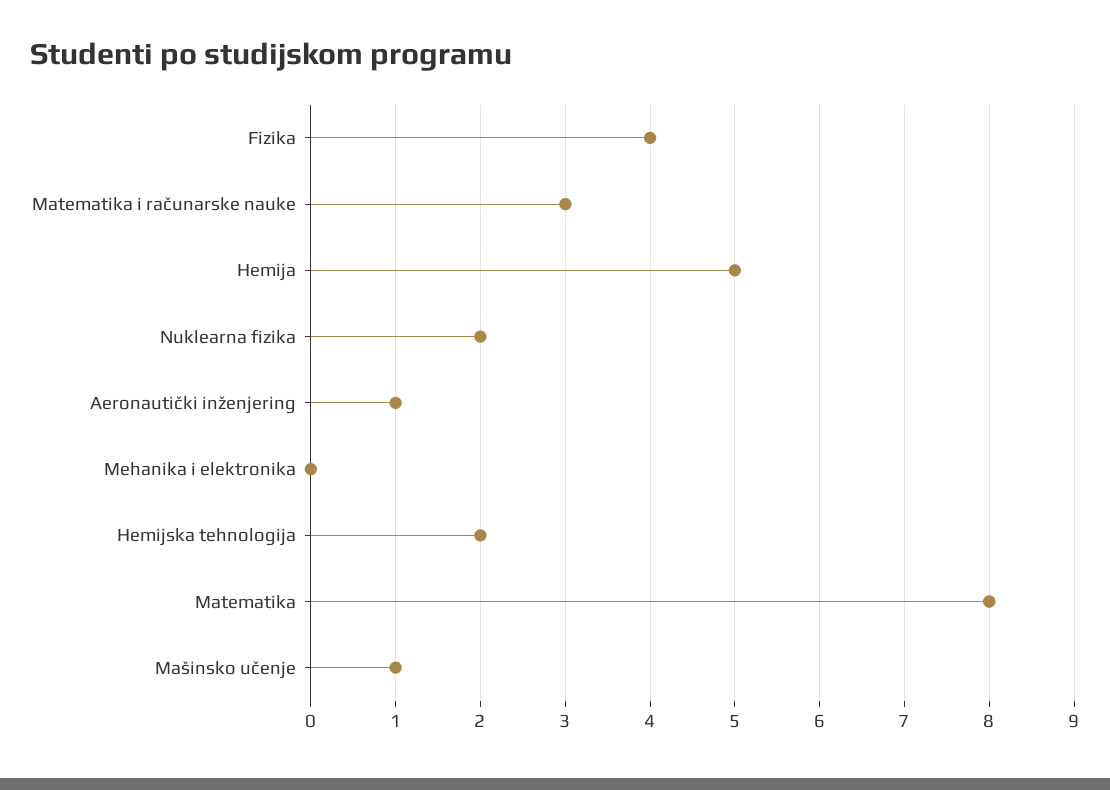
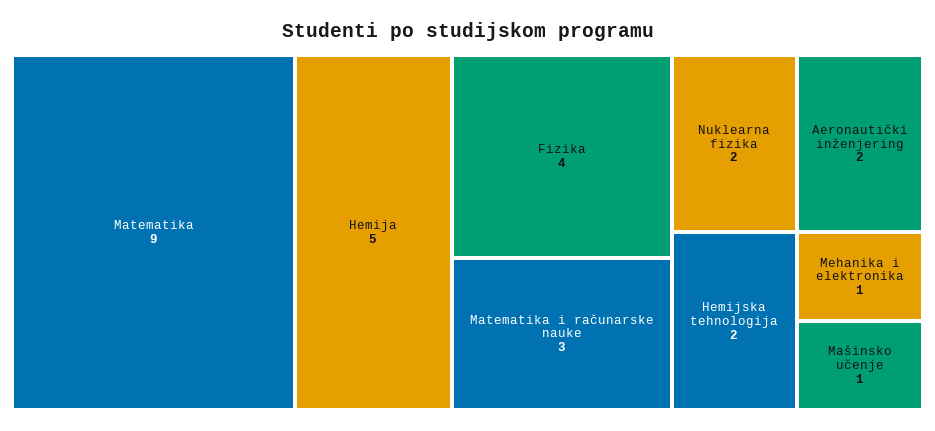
Aeronautički inženjering: 1 -> 2
Mehanika i elektronika: 0 -> 1
Matematika: 8 -> 9

